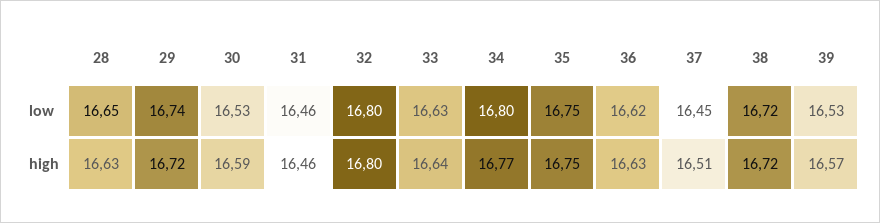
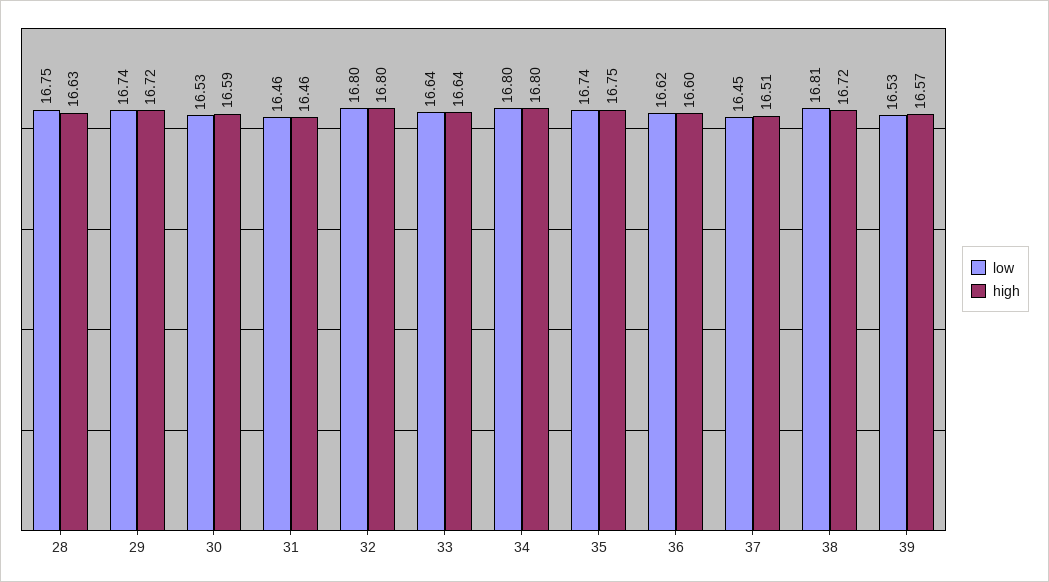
low, 28: 16.65 -> 16.75
low, 33: 16.63 -> 16.64
low, 35: 16.75 -> 16.74
low, 38: 16.72 -> 16.81
high, 34: 16.77 -> 16.8
high, 36: 16.63 -> 16.6

